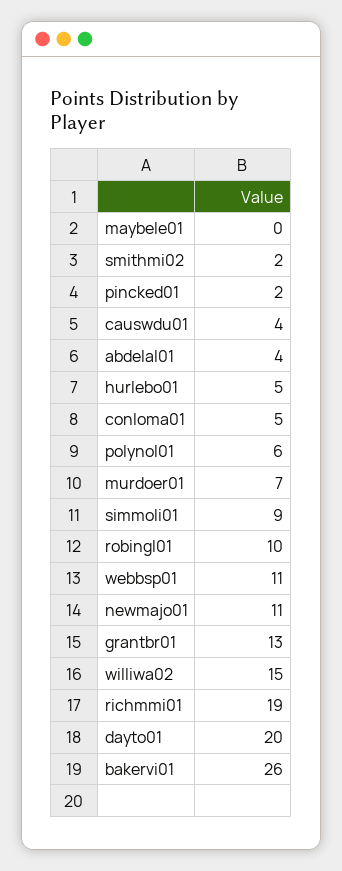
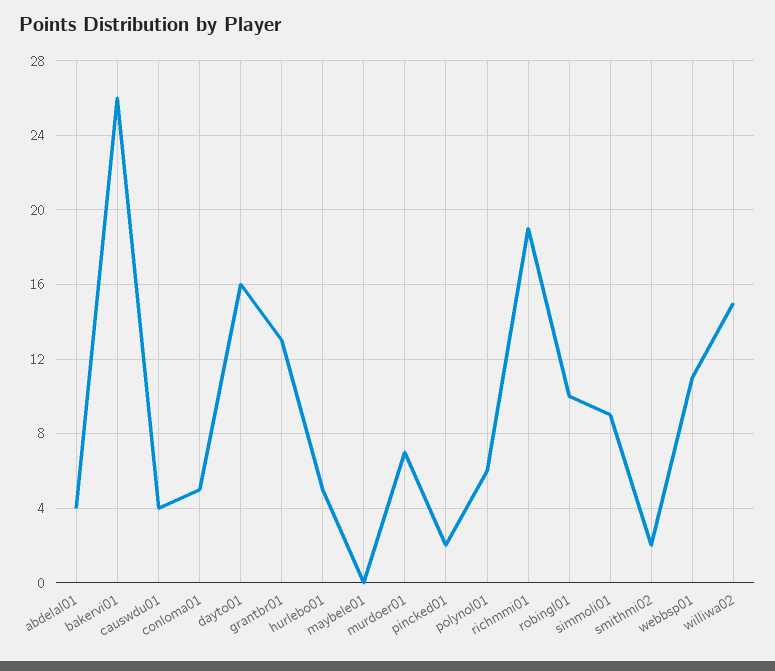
newmajo01: 11 -> none
dayto01: 20 -> 16

